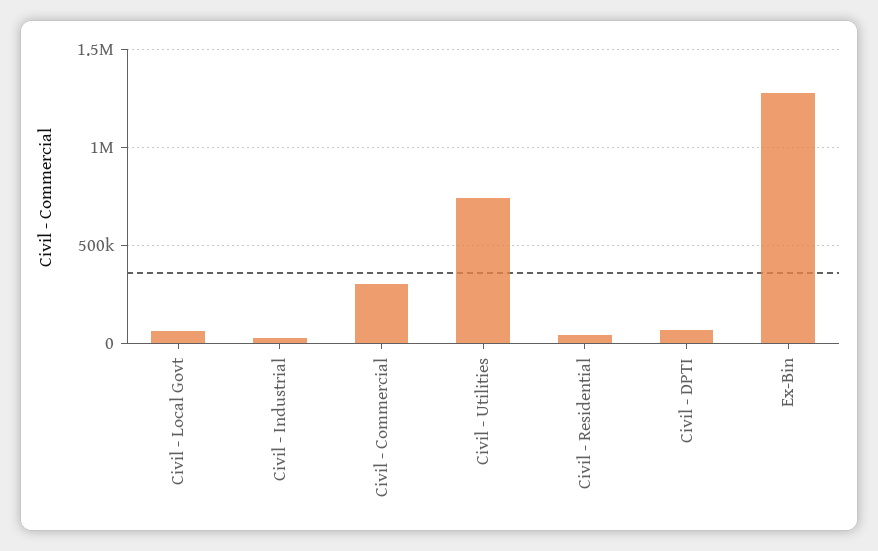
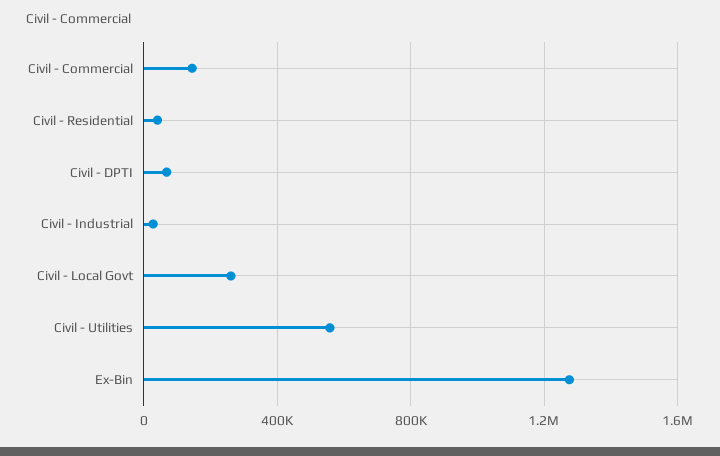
Civil - Local Govt: 50000 -> 250000
Civil - Commercial: 300000 -> 150000
Civil - Utilities: 750000 -> 550000

